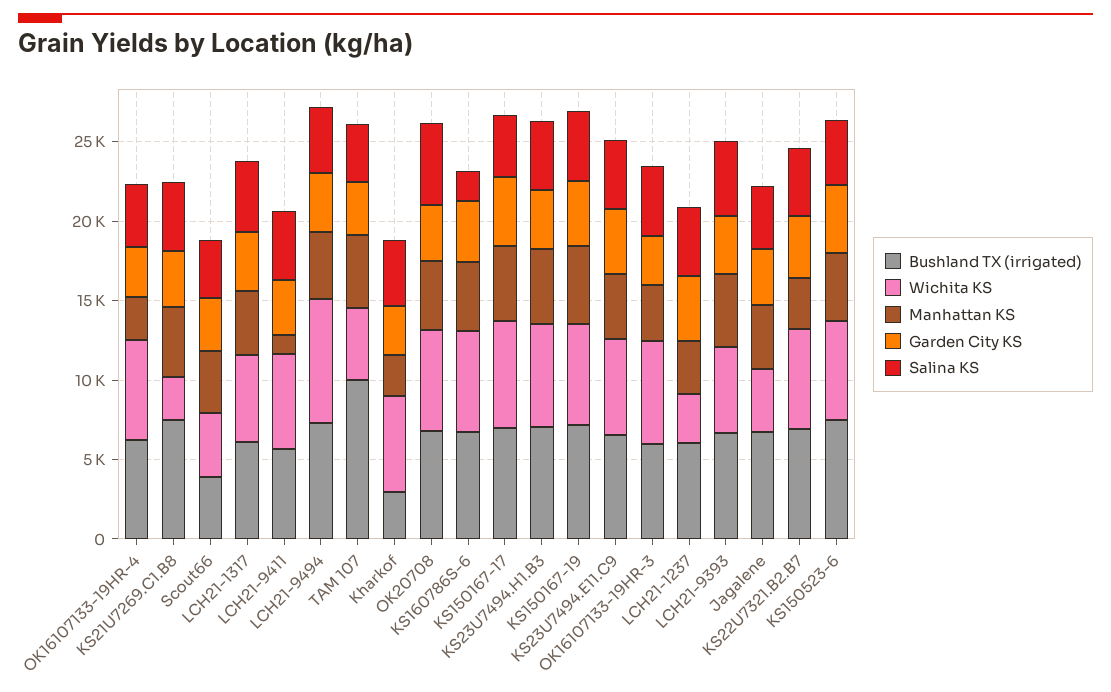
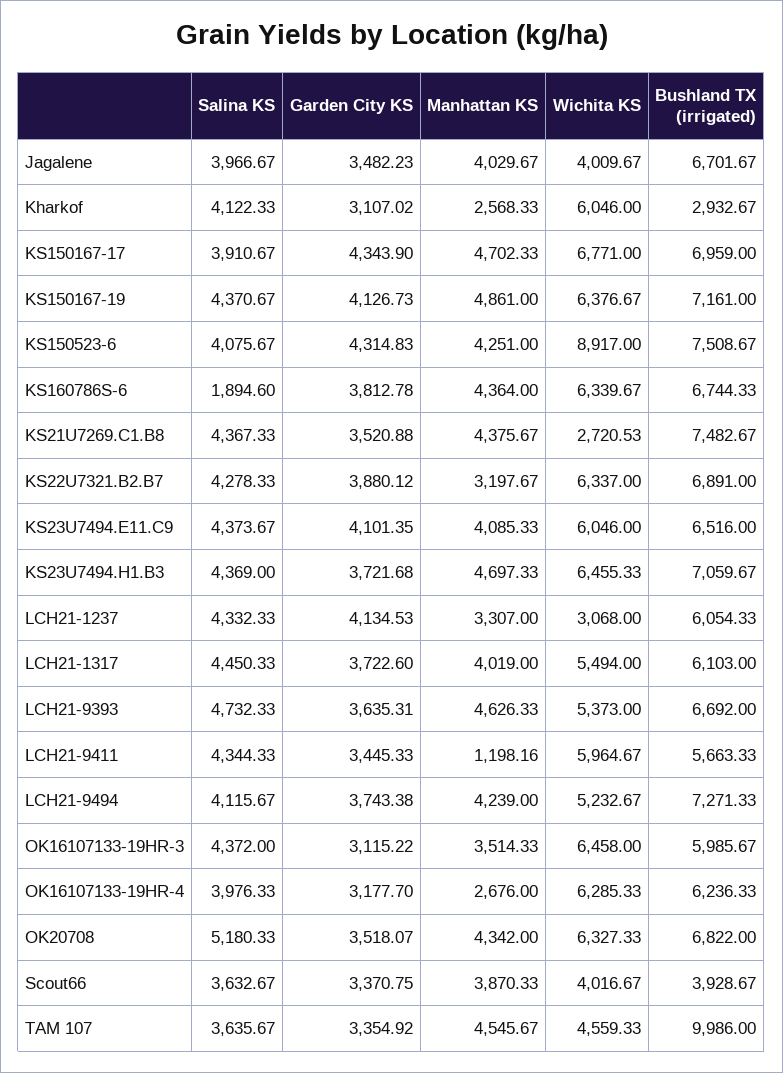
Wichita KS, LCH21-9494: 8000 -> 5232.67
Wichita KS, KS150523-6: 6000 -> 8917

